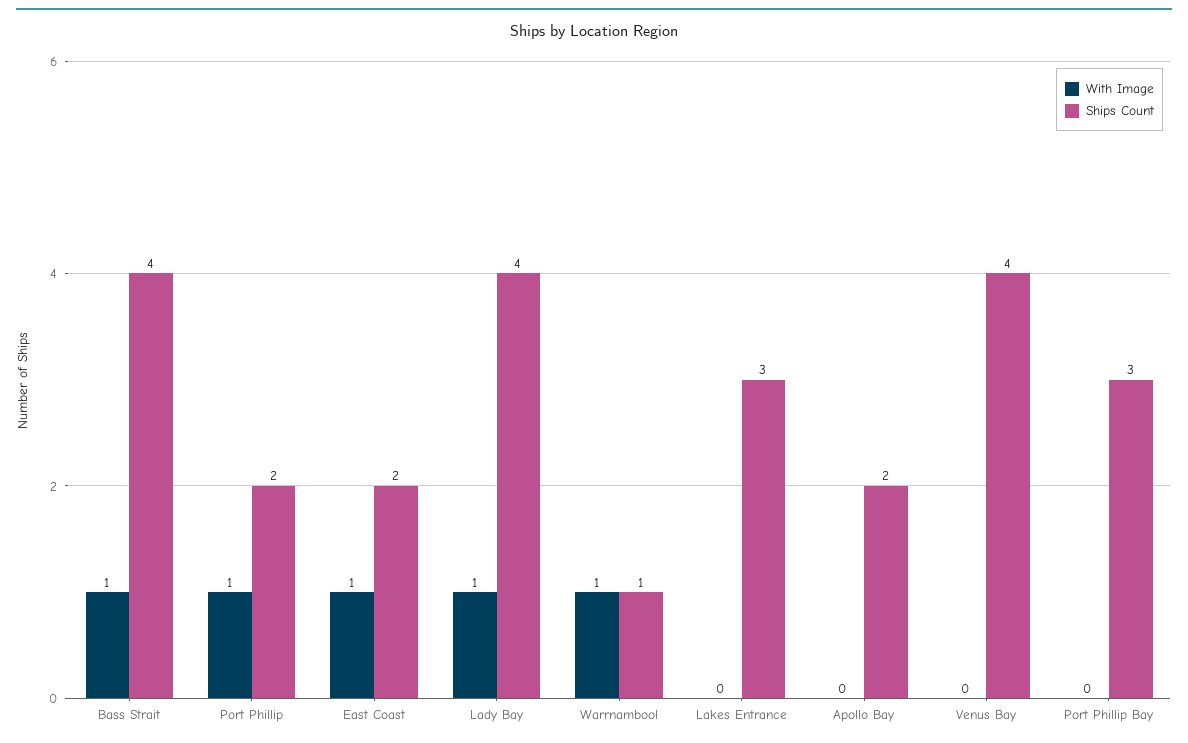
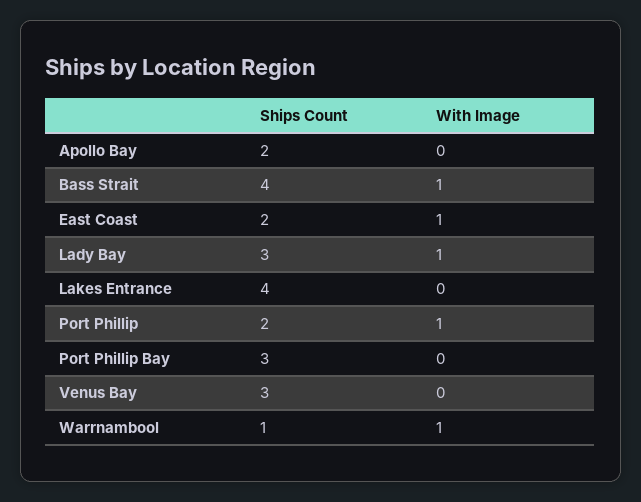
Ships Count, Lady Bay: 4 -> 3
Ships Count, Lakes Entrance: 3 -> 4
Ships Count, Venus Bay: 4 -> 3

